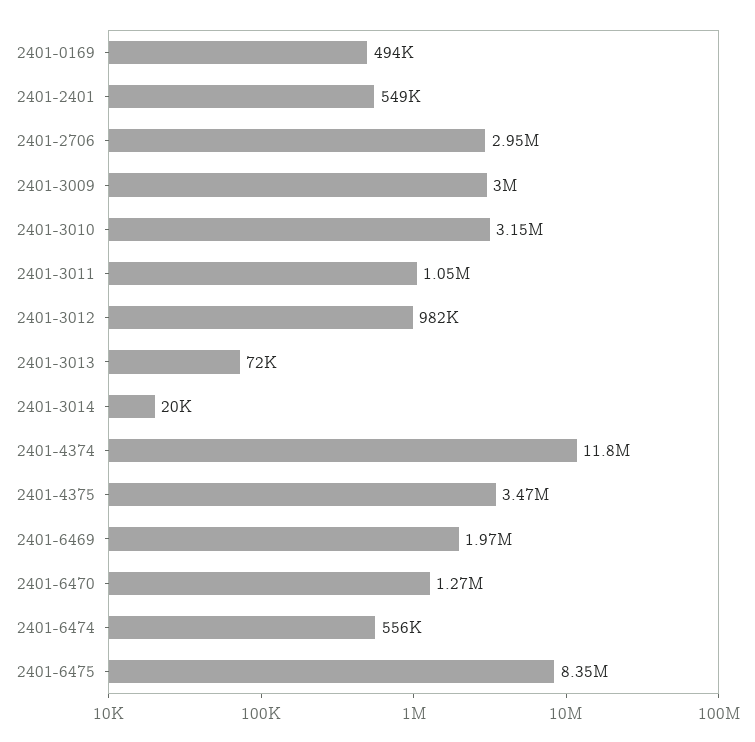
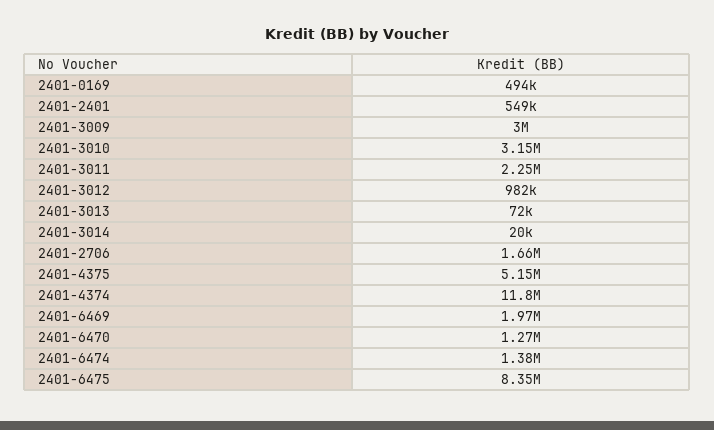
2401-2706: 2950000 -> 1660000
2401-3011: 1050000 -> 2250000
2401-4375: 3470000 -> 5150000
2401-6474: 556000 -> 1380000

